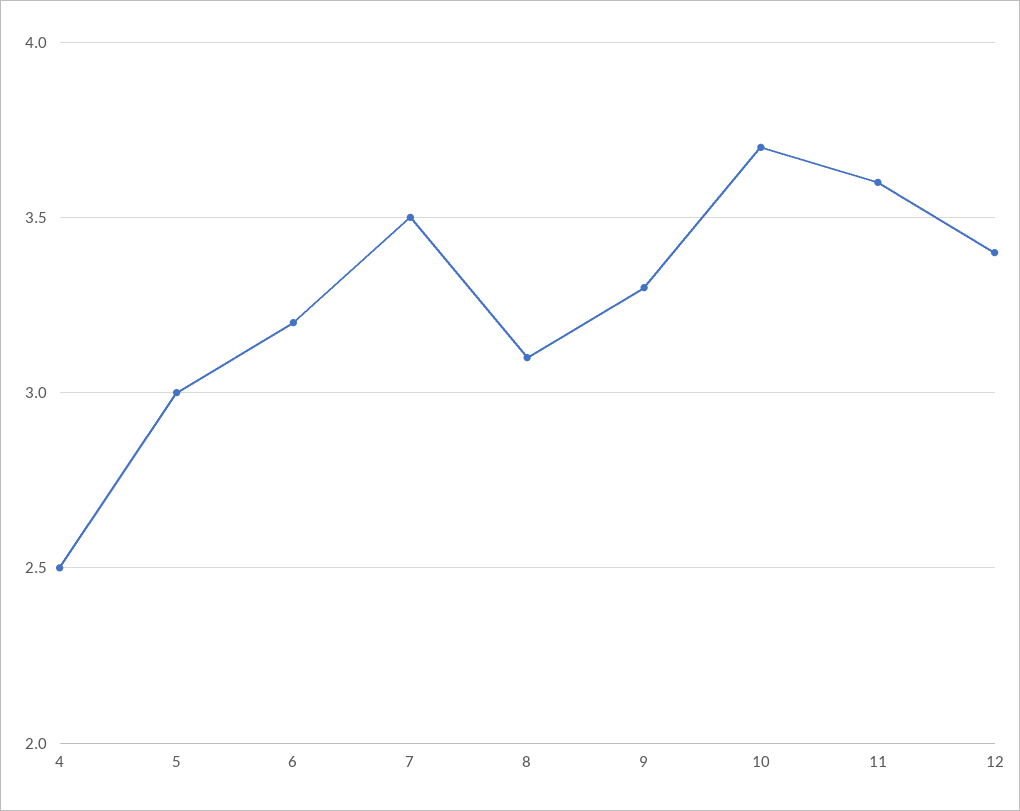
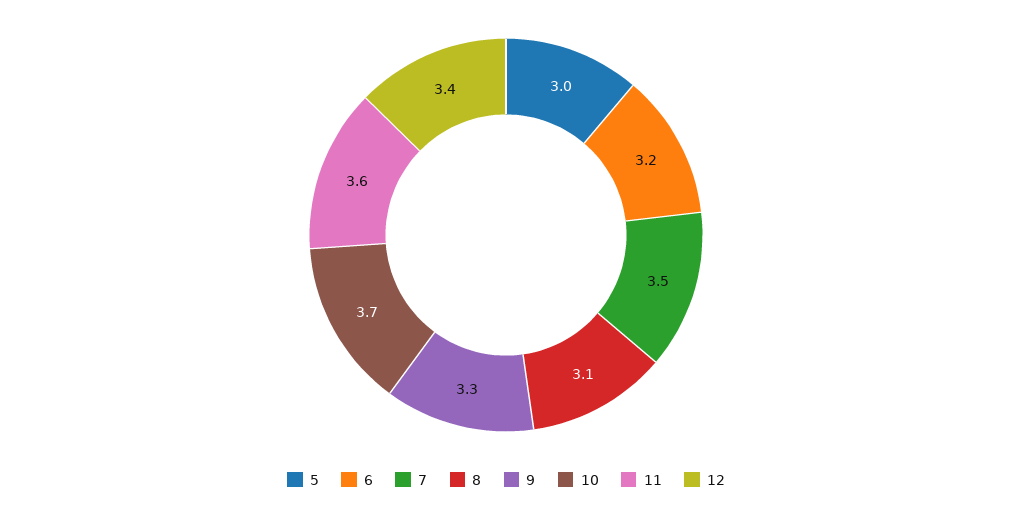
4: 2.5 -> none

